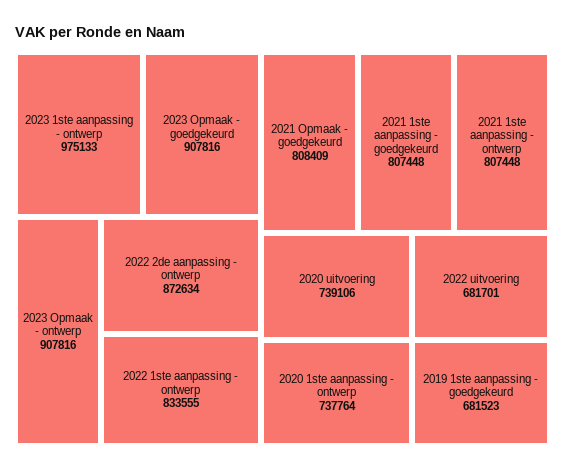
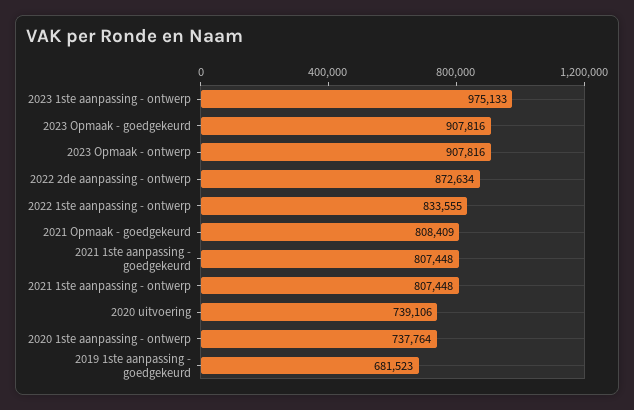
2022 uitvoering: 681701 -> none

